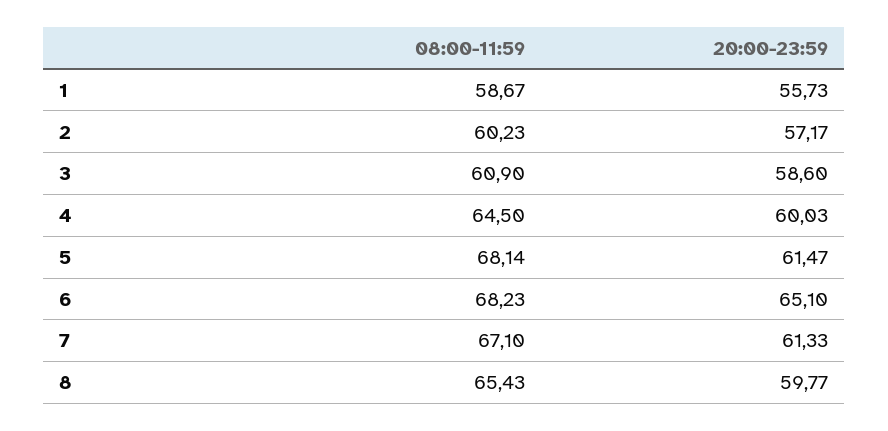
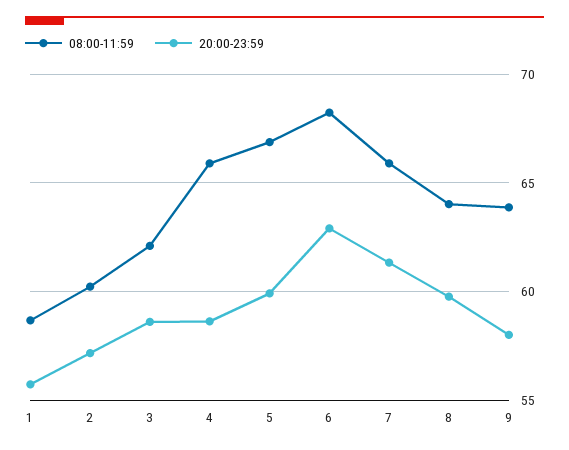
08:00-11:59, 3: 60.9 -> 62
08:00-11:59, 4: 64.5 -> 66
20:00-23:59, 4: 60.03 -> 58.5
08:00-11:59, 5: 68.14 -> 67
20:00-23:59, 5: 61.47 -> 60
20:00-23:59, 6: 65.1 -> 63
08:00-11:59, 7: 67.1 -> 66
08:00-11:59, 8: 65.43 -> 64
08:00-11:59, 9: none -> 64
20:00-23:59, 9: none -> 58

